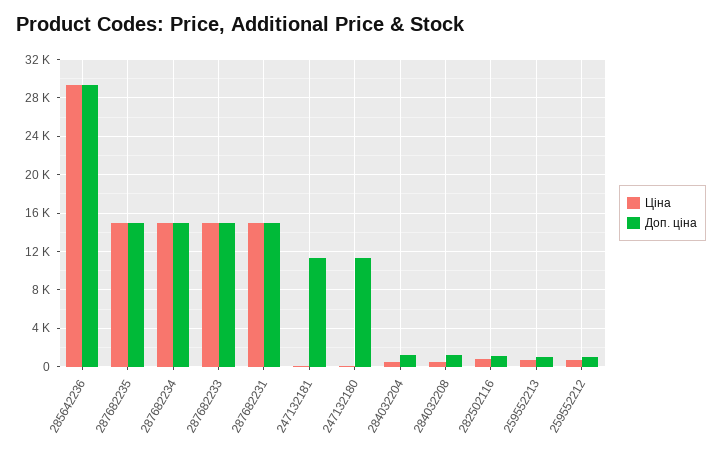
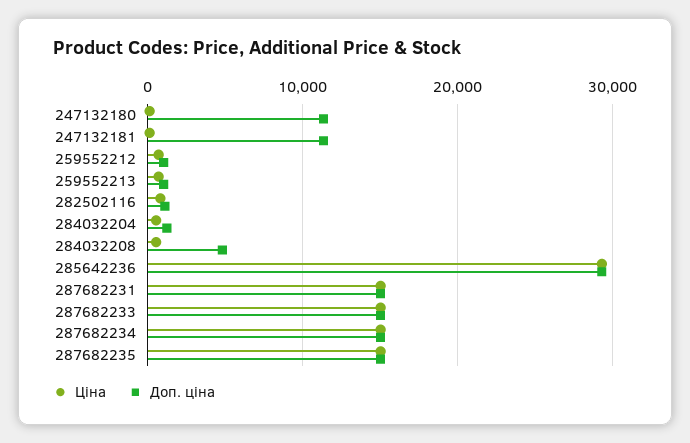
Доп. ціна, 284032208: 1000 -> 5000

